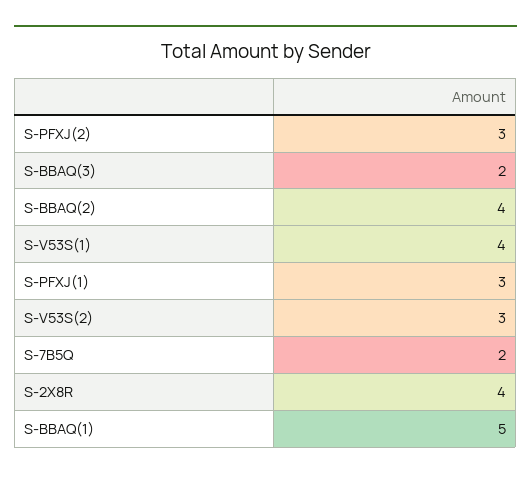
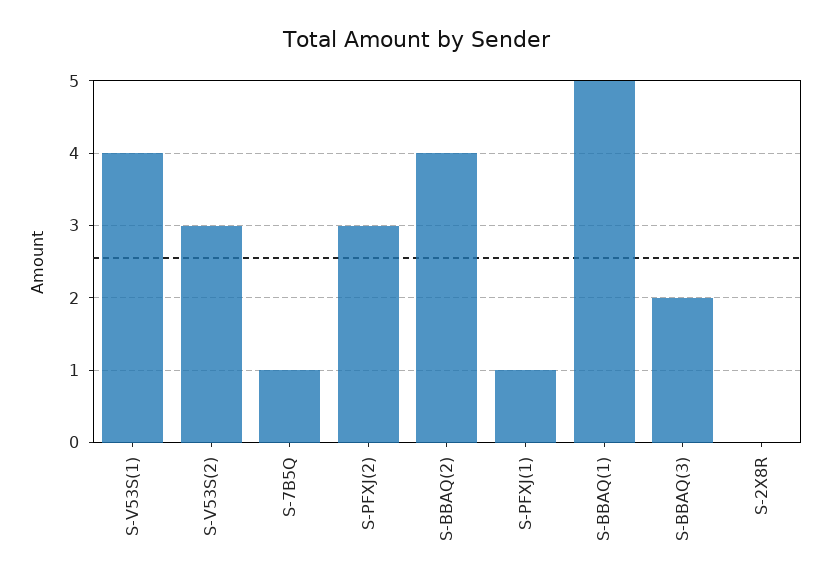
S-PFXJ(1): 3 -> 1
S-7B5Q: 2 -> 1
S-2X8R: 4 -> 0

